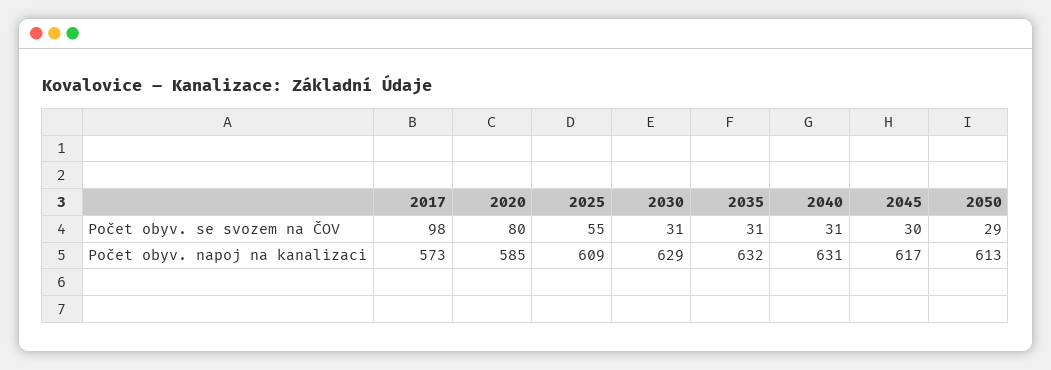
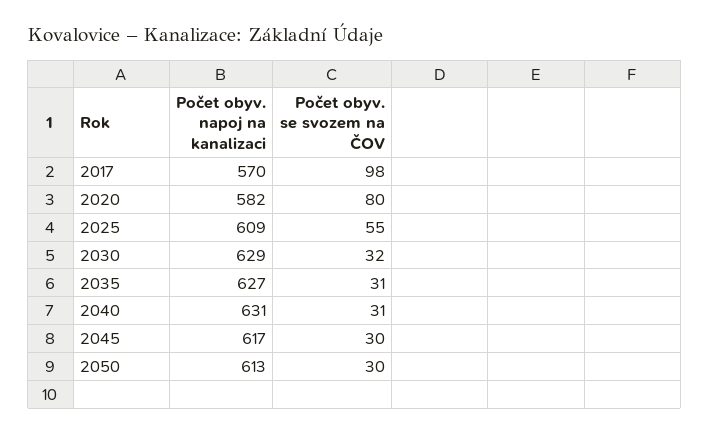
2030, Počet obyv. se svozem na ČOV: 31 -> 32
2050, Počet obyv. se svozem na ČOV: 29 -> 30
2017, Počet obyv. napoj na kanalizaci: 573 -> 570
2020, Počet obyv. napoj na kanalizaci: 585 -> 582
2035, Počet obyv. napoj na kanalizaci: 632 -> 627

